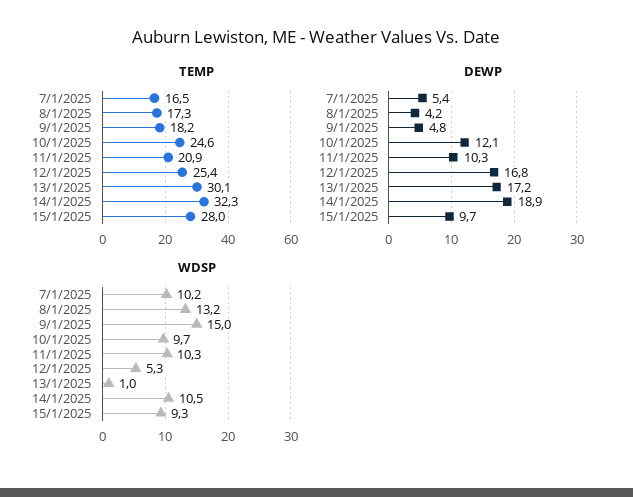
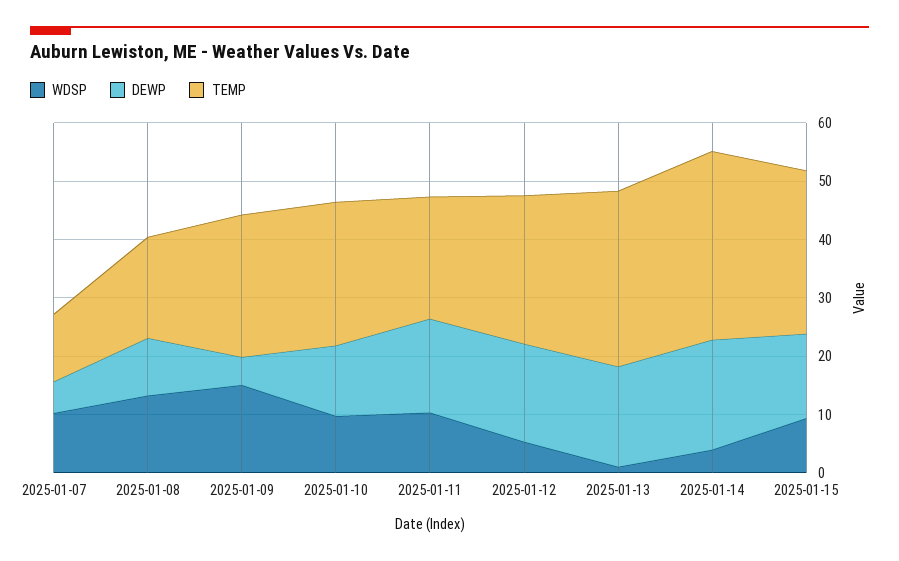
TEMP, 7/1/2025: 16.5 -> 12
TEMP, 9/1/2025: 18.2 -> 24
DEWP, 8/1/2025: 4.2 -> 10
DEWP, 11/1/2025: 10.3 -> 16
DEWP, 15/1/2025: 9.7 -> 14
WDSP, 14/1/2025: 10.5 -> 4

